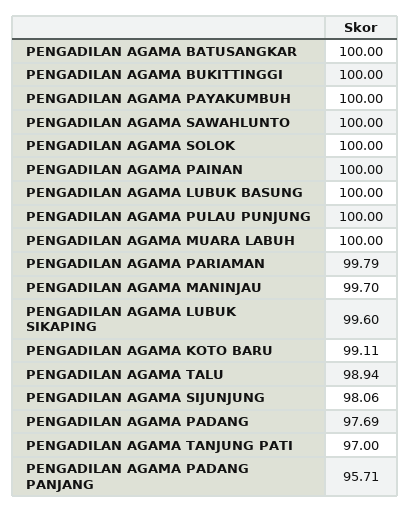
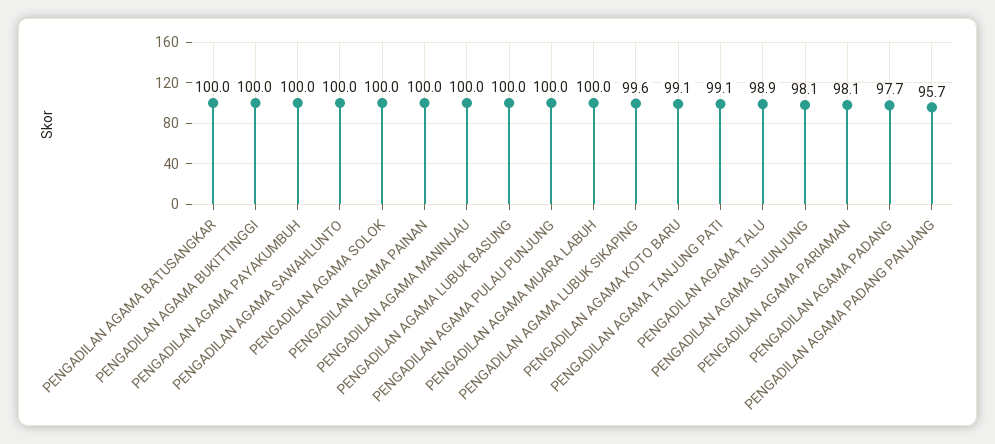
PENGADILAN AGAMA PARIAMAN: 99.79 -> 98.1
PENGADILAN AGAMA MANINJAU: 99.7 -> 100
PENGADILAN AGAMA TANJUNG PATI: 97 -> 99.1

